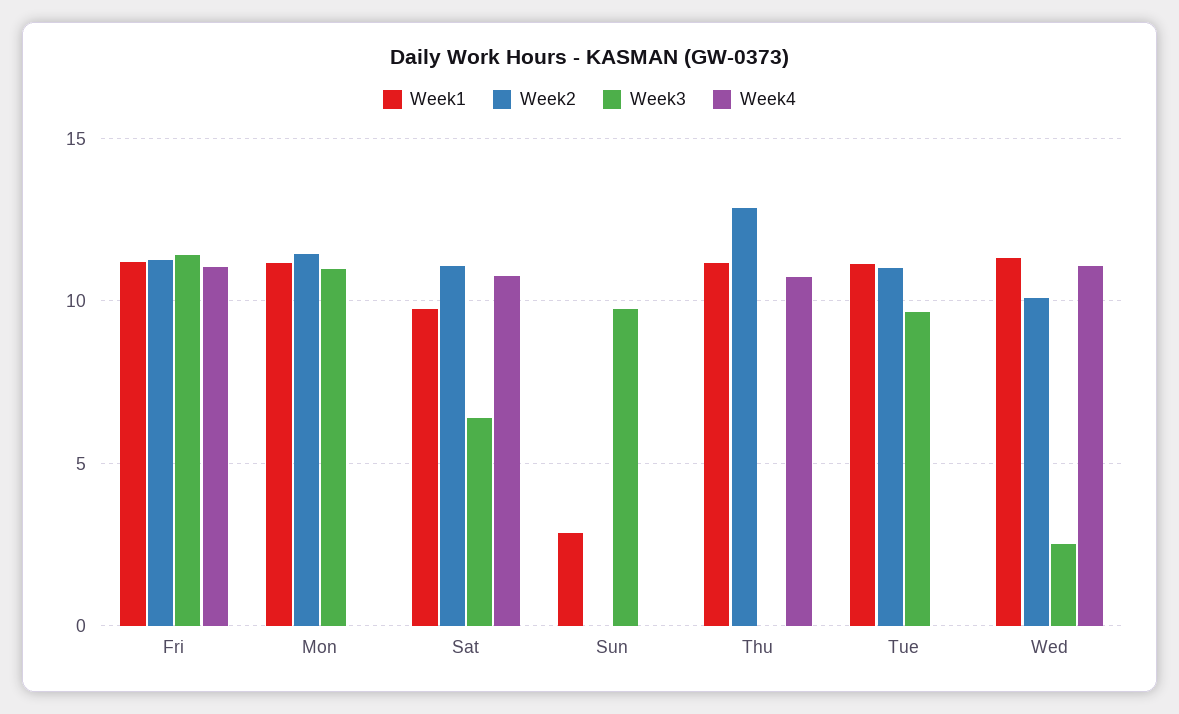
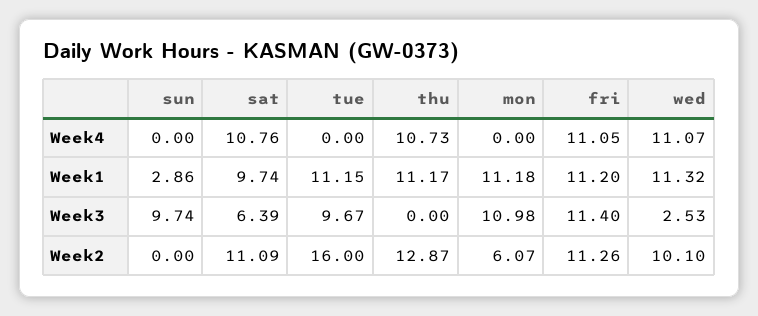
Week2, Mon: 11.5 -> 6.07
Week2, Tue: 11 -> 16

